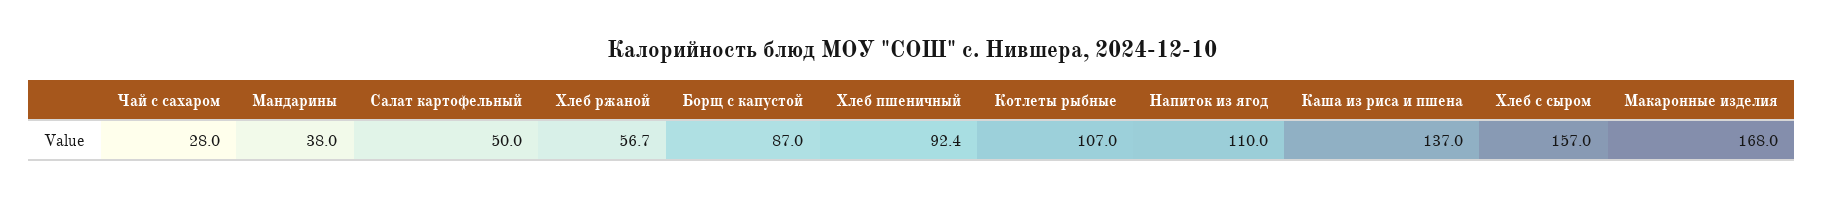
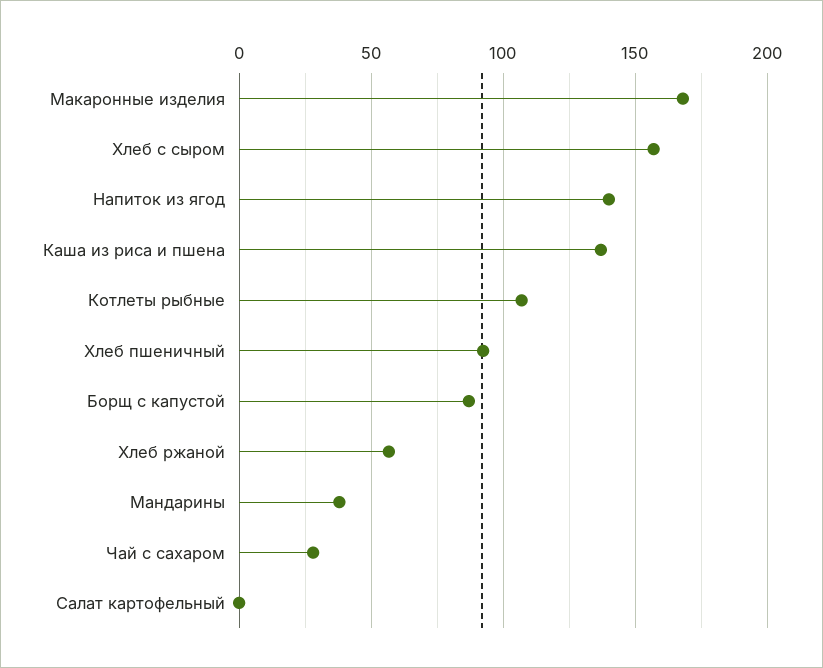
Салат картофельный: 50 -> 0
Напиток из ягод: 110 -> 140

